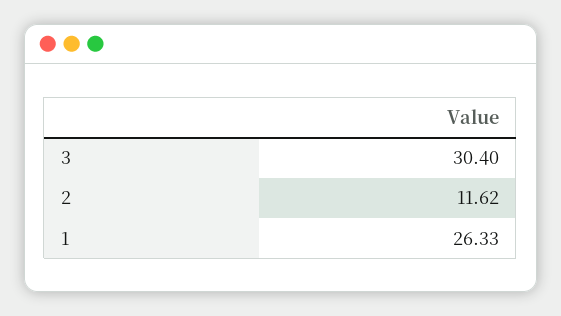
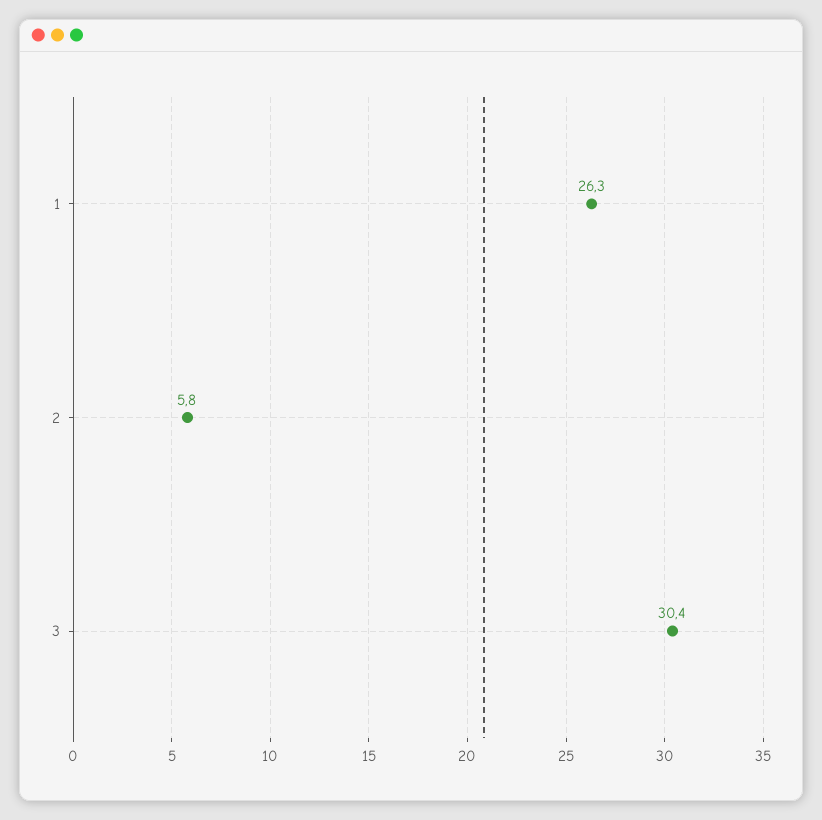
2: 11.62 -> 5.8

